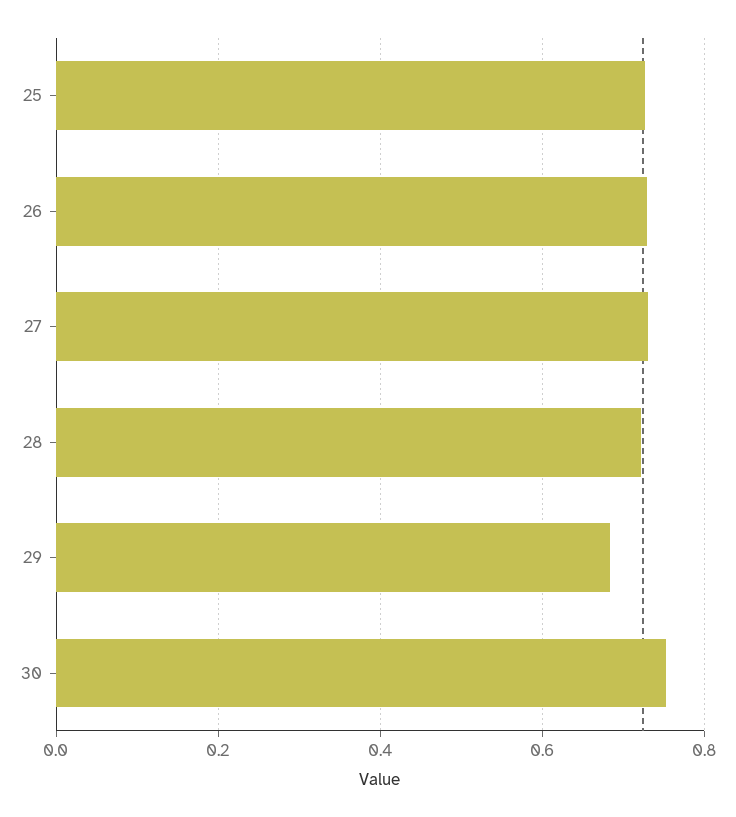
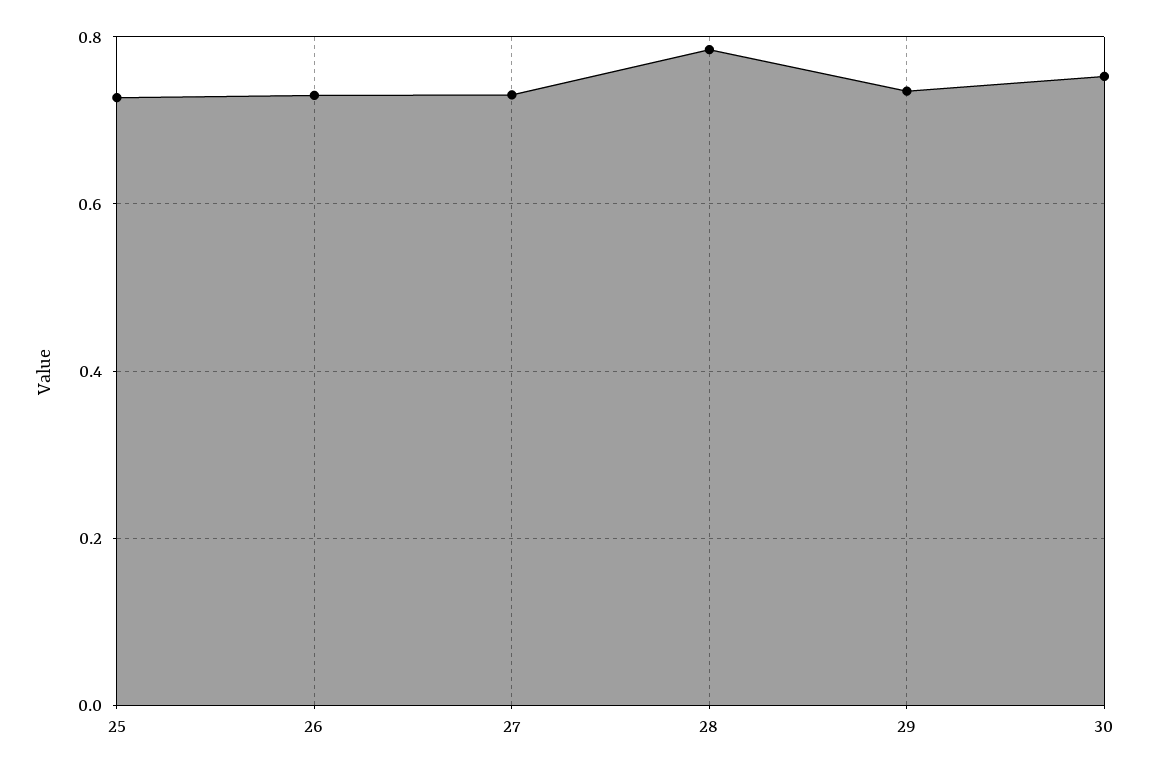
28: 0.72 -> 0.78
29: 0.68 -> 0.74

